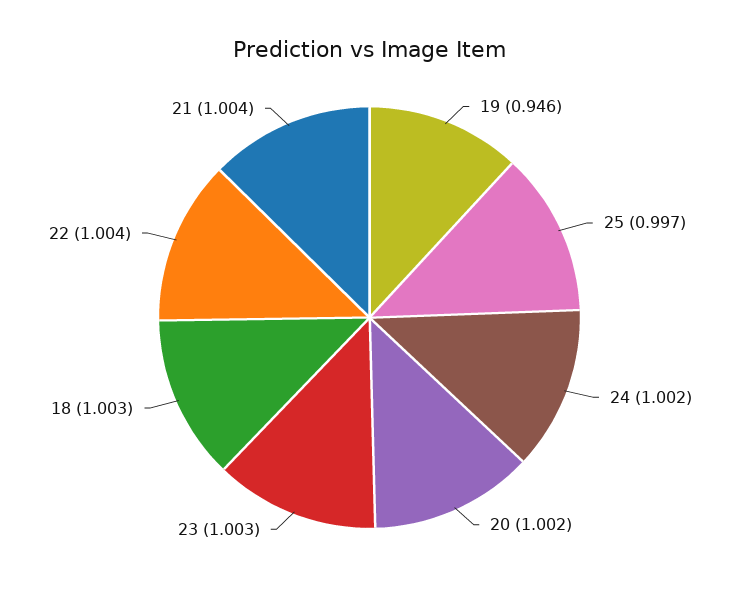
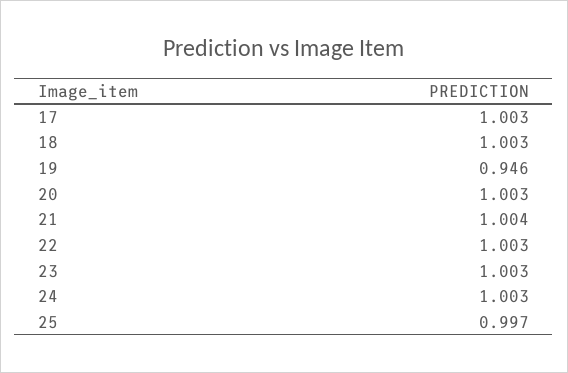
24: 1.002 -> 1.003
20: 1.002 -> 1.003
22: 1.004 -> 1.003
17: none -> 1.003

